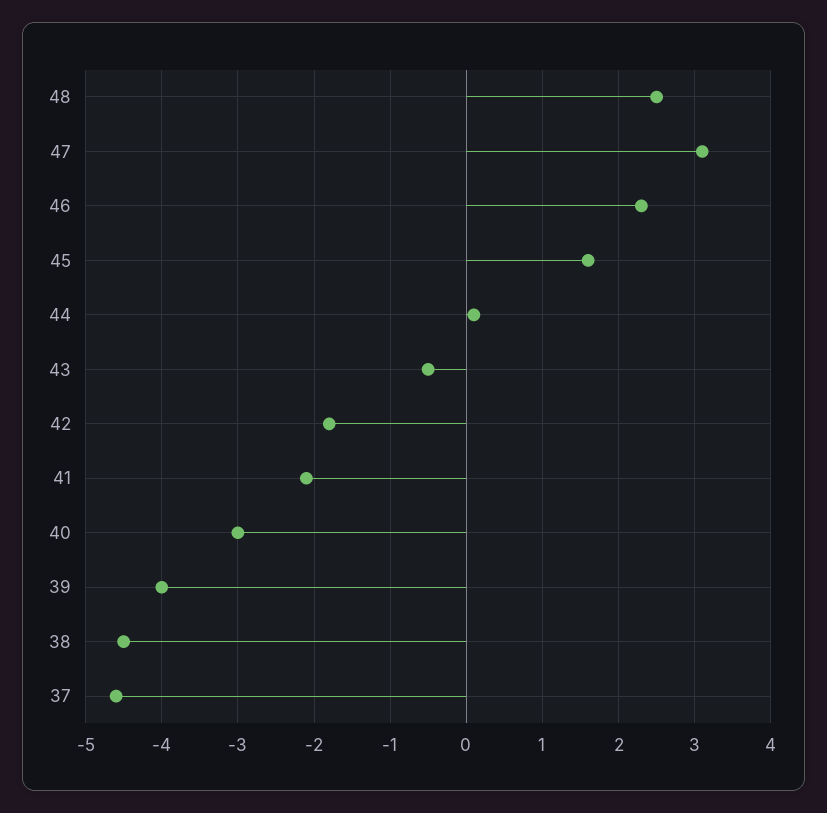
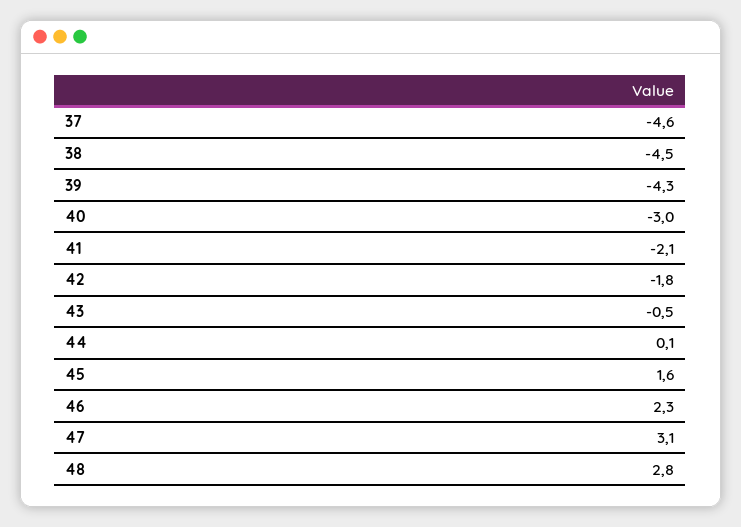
48: 2.5 -> 2.8
39: -4 -> -4.3

